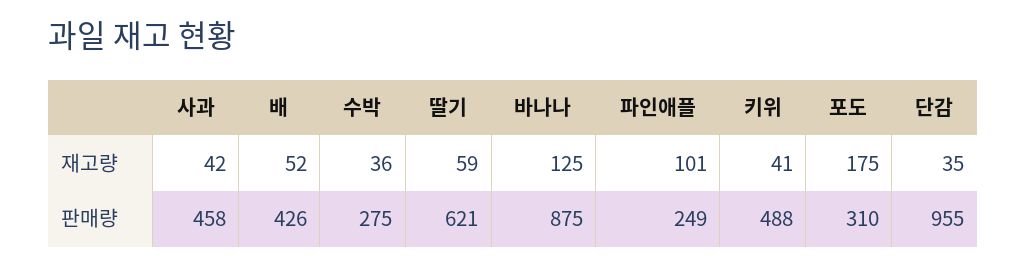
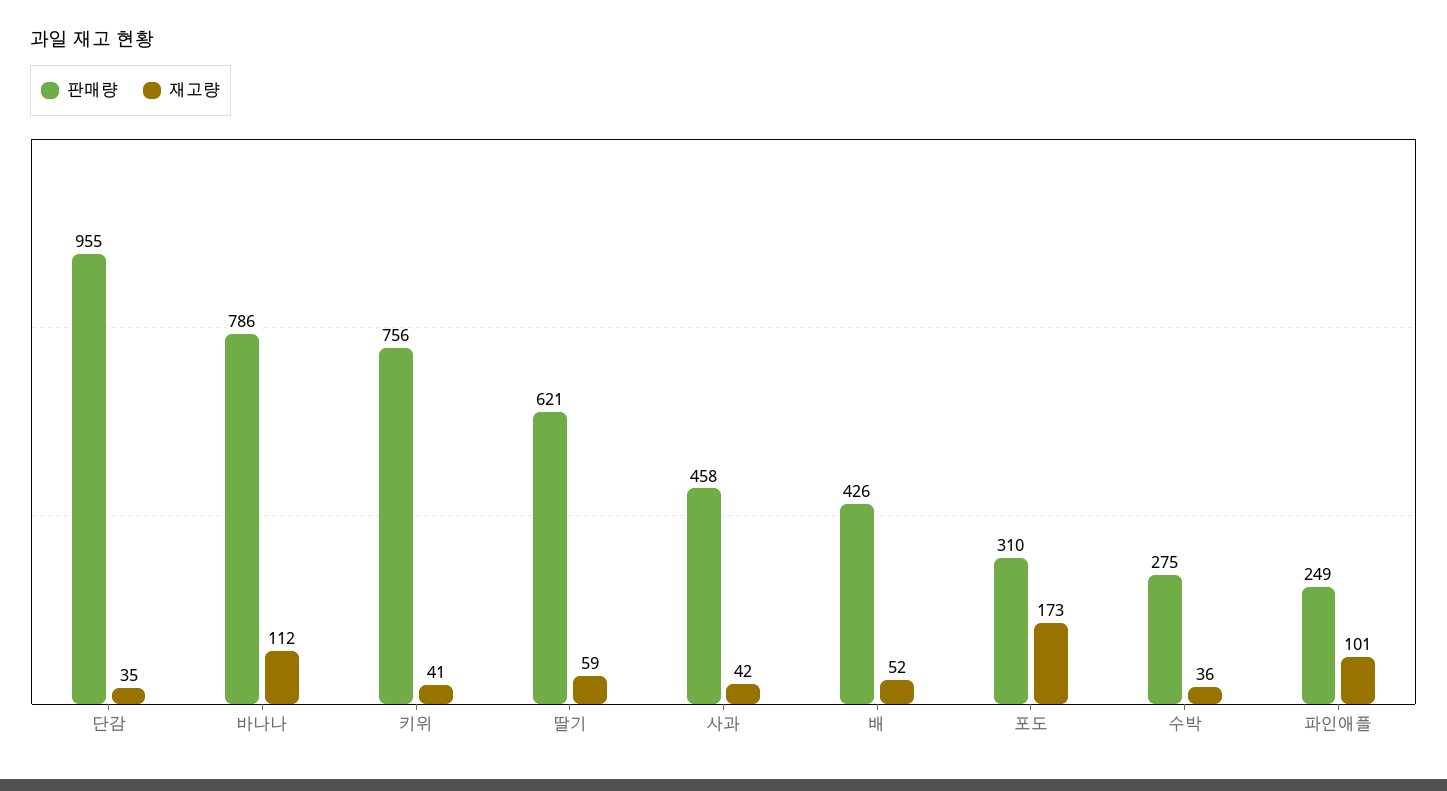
재고량, 바나나: 125 -> 112
재고량, 포도: 175 -> 173
판매량, 바나나: 875 -> 786
판매량, 키위: 488 -> 756

